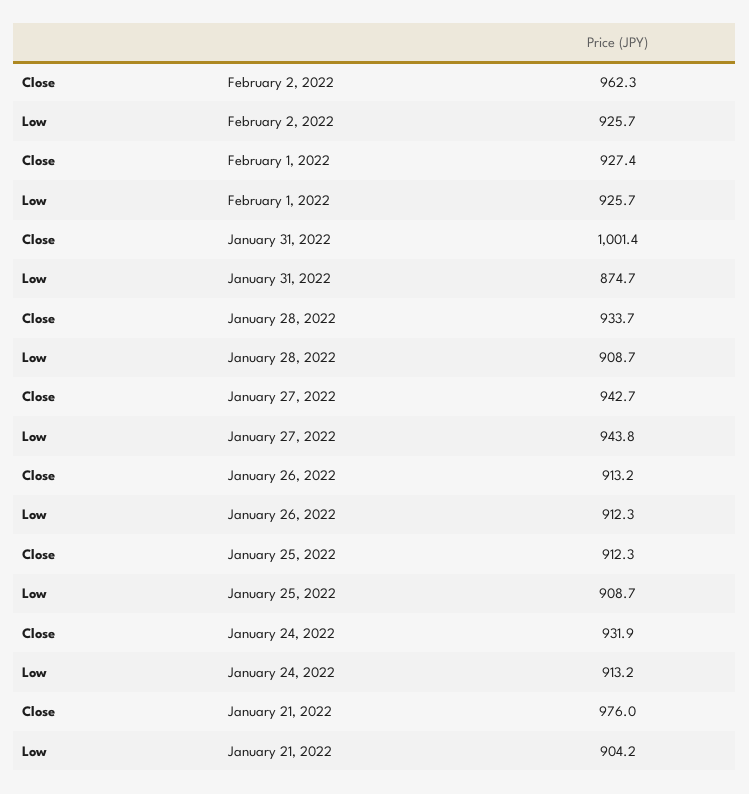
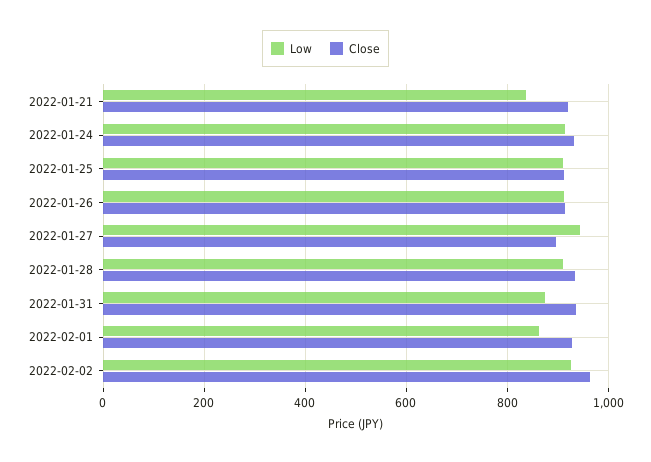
Low, February 1, 2022: 925.7 -> 860
Close, January 31, 2022: 1001.4 -> 940
Close, January 27, 2022: 942.7 -> 900
Close, January 21, 2022: 976 -> 920
Low, January 21, 2022: 904.2 -> 840

